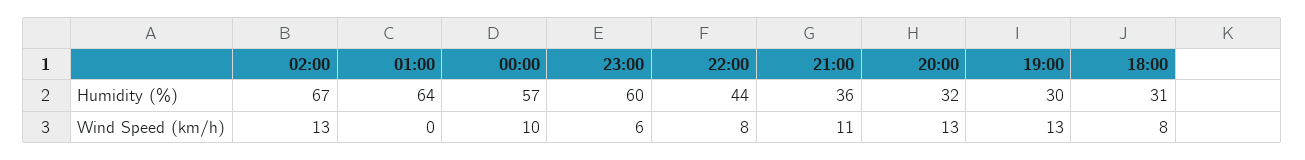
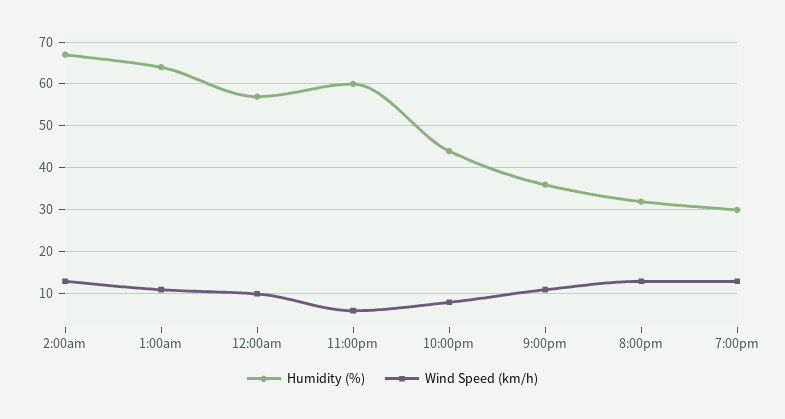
Humidity (%), 18:00: 31 -> none
Wind Speed (km/h), 01:00: 0 -> 10
Wind Speed (km/h), 18:00: 8 -> none

